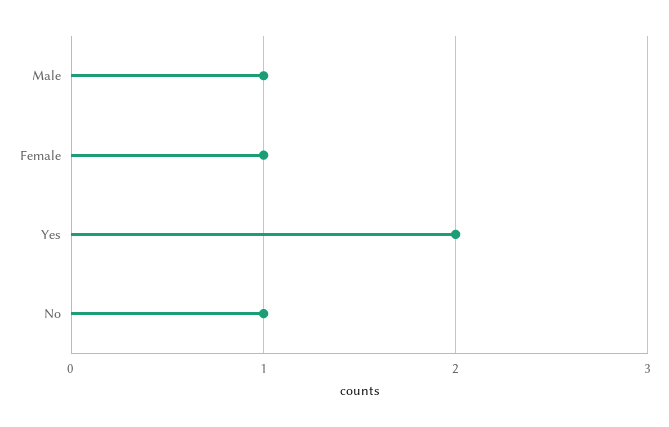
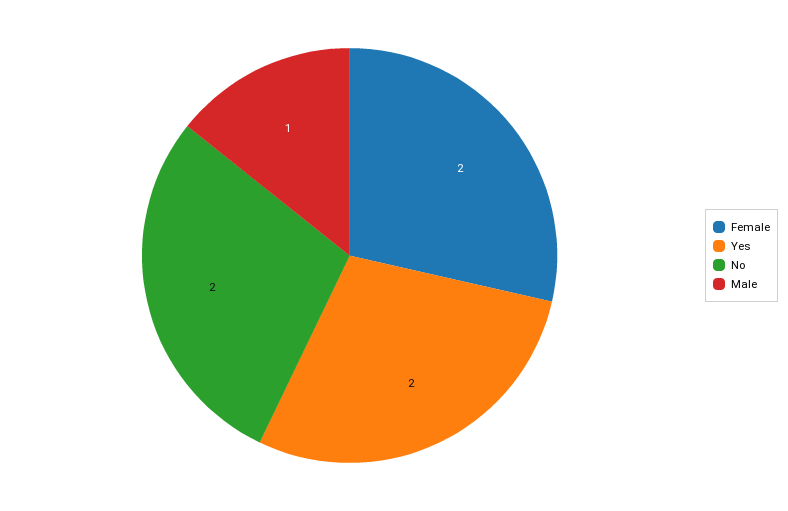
Female: 1 -> 2
No: 1 -> 2

